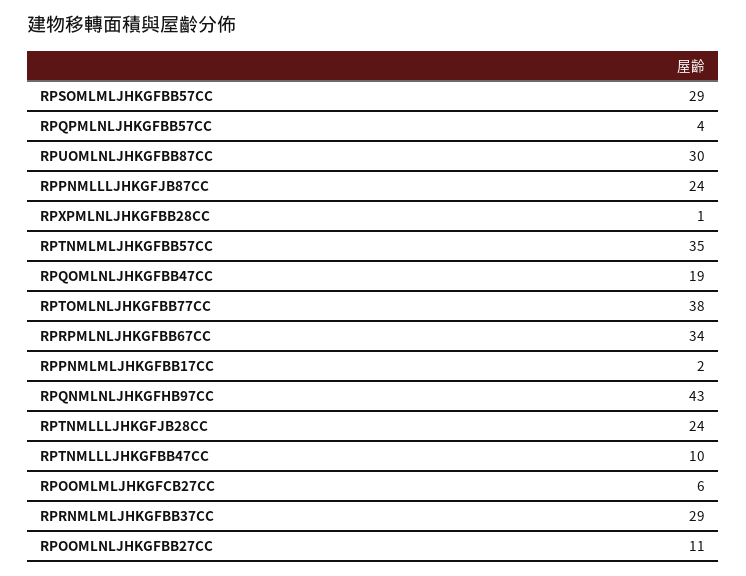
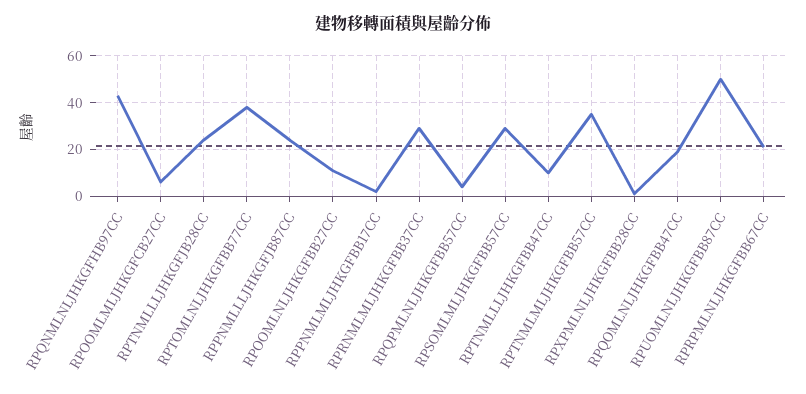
RPUOMLNLJHKGFBB87CC: 30 -> 50
RPRPMLNLJHKGFBB67CC: 34 -> 20

